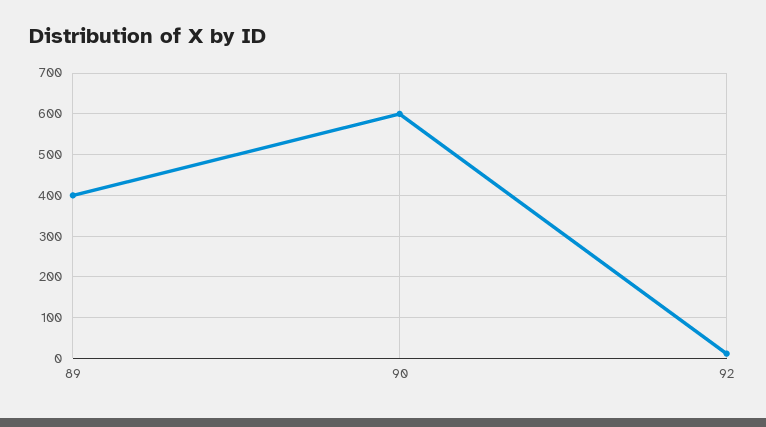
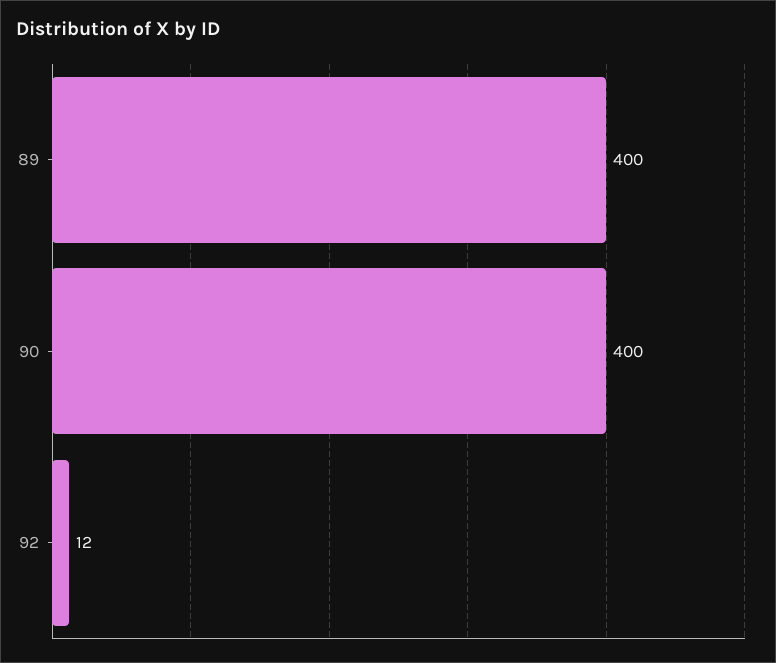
90: 600 -> 400

